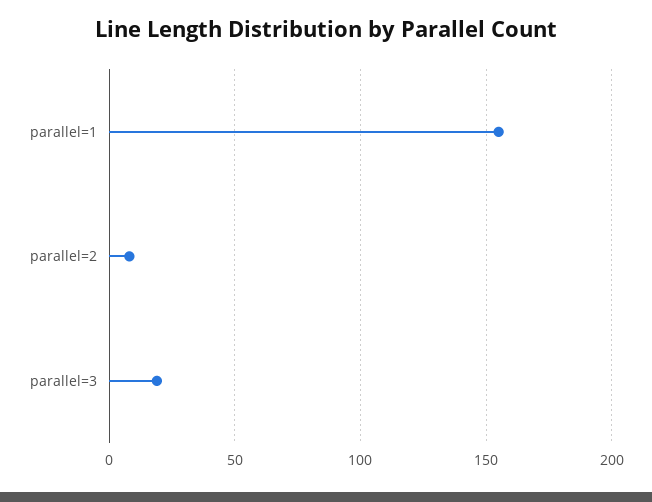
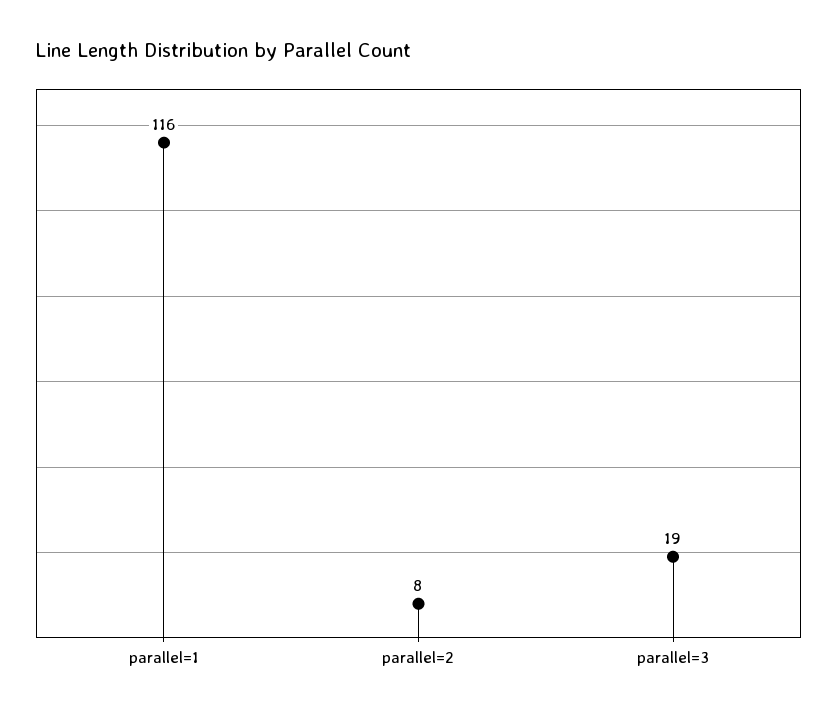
parallel=1: 155 -> 116

